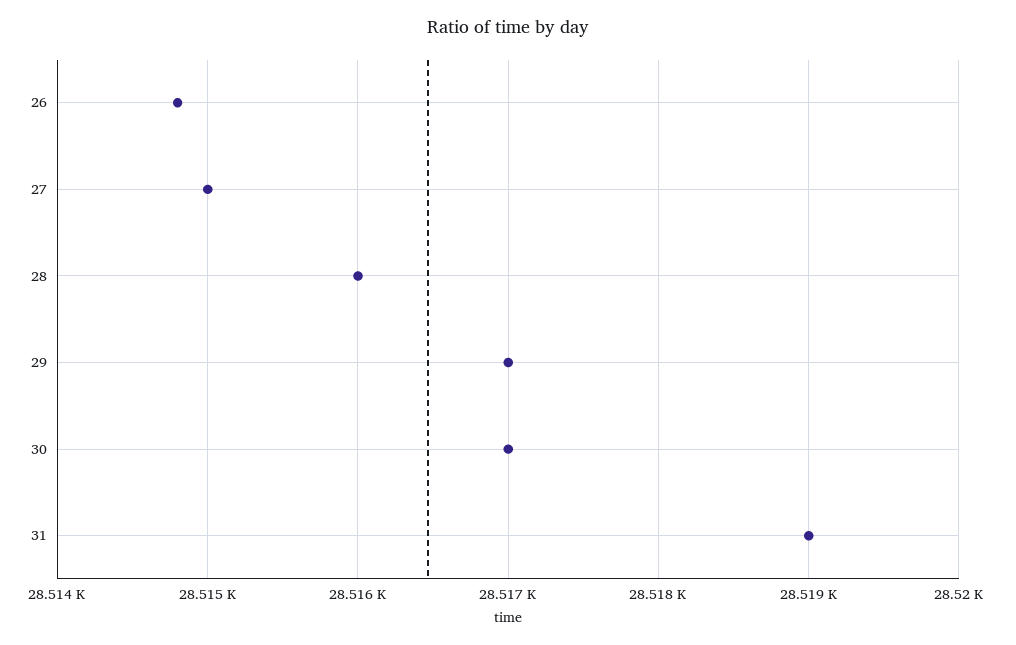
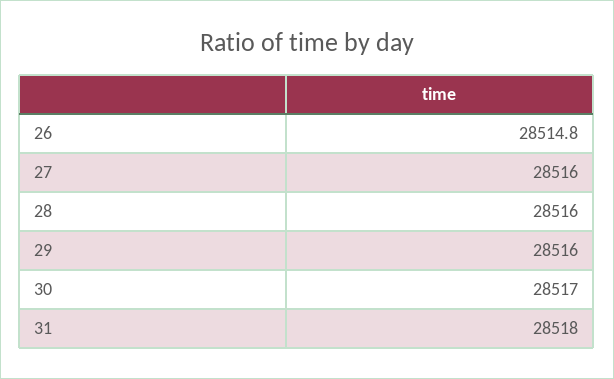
27: 28515 -> 28516
29: 28517 -> 28516
31: 28519 -> 28518

